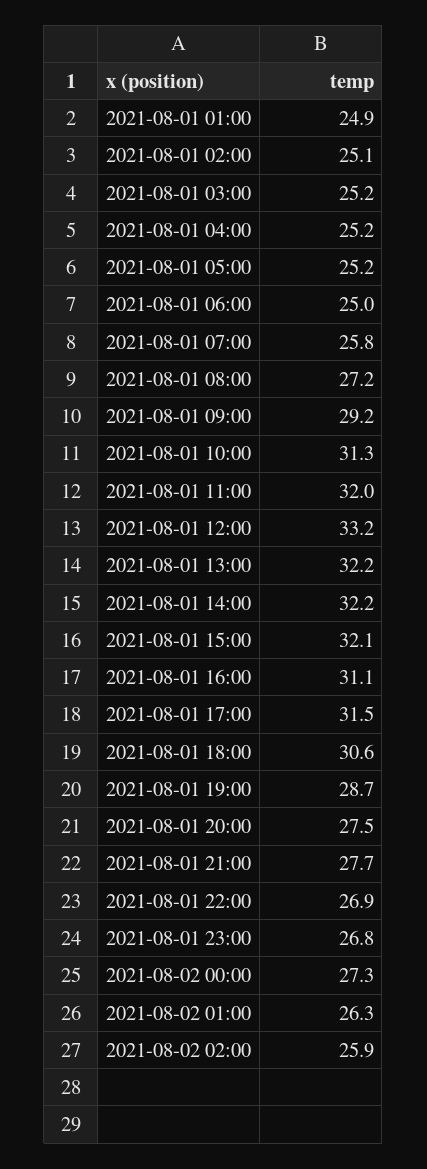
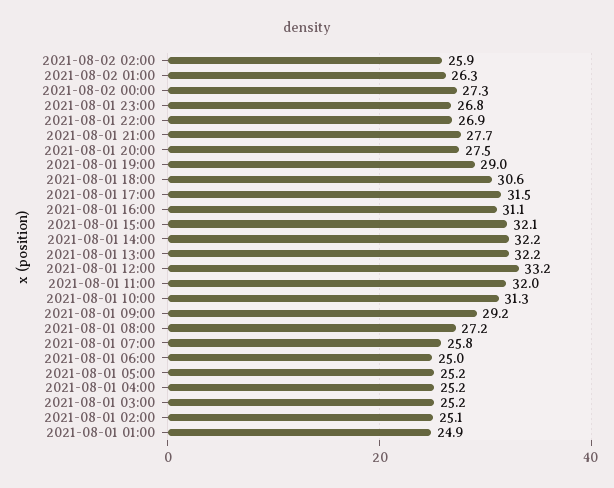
2021-08-01 19:00: 28.7 -> 29

